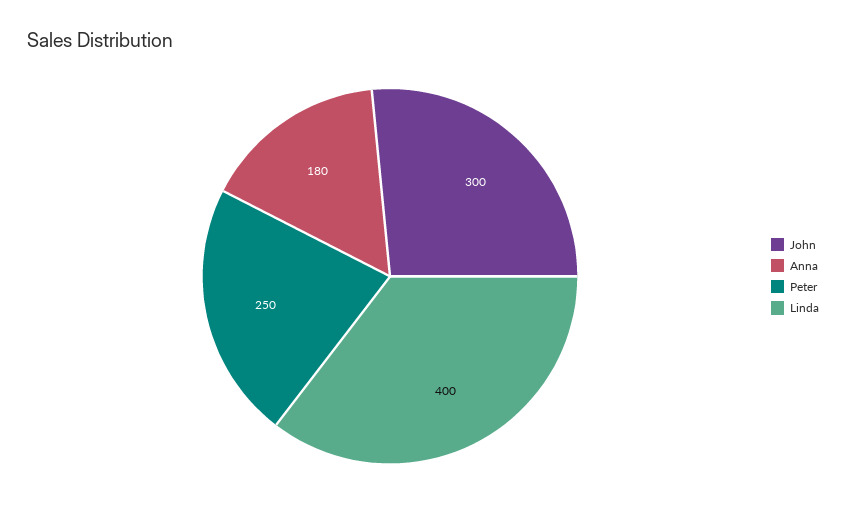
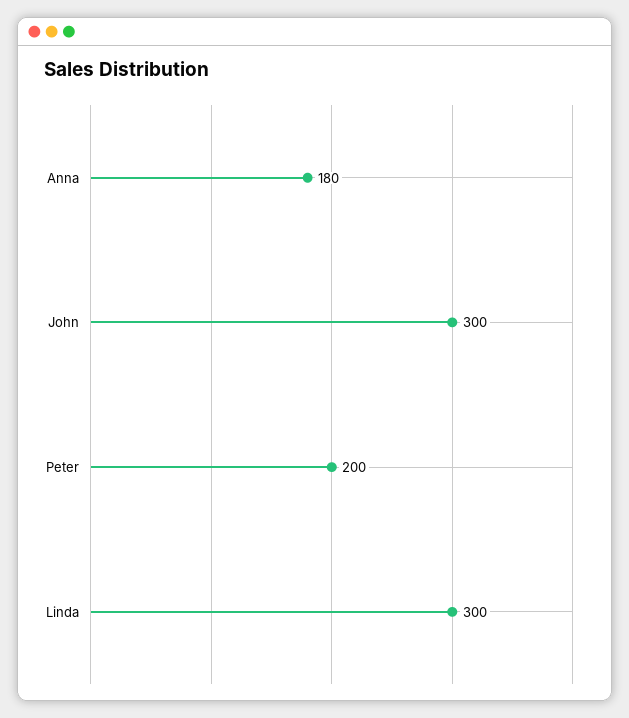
Peter: 250 -> 200
Linda: 400 -> 300

